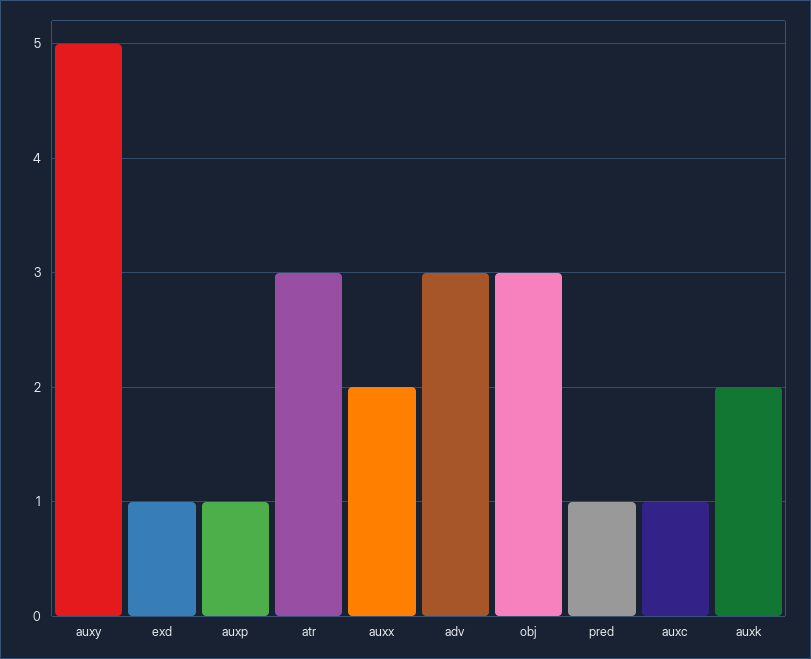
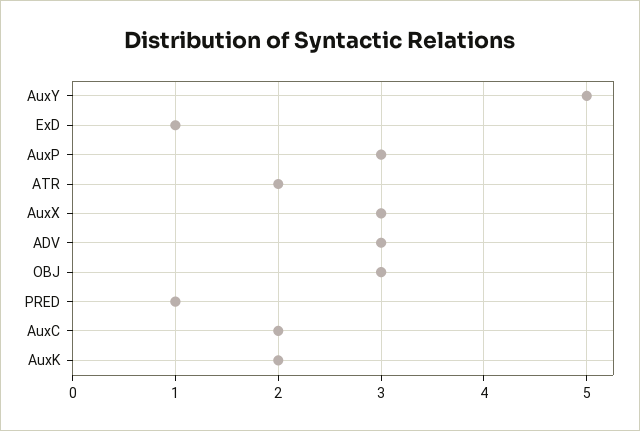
auxp: 1 -> 3
atr: 3 -> 2
auxx: 2 -> 3
auxc: 1 -> 2

